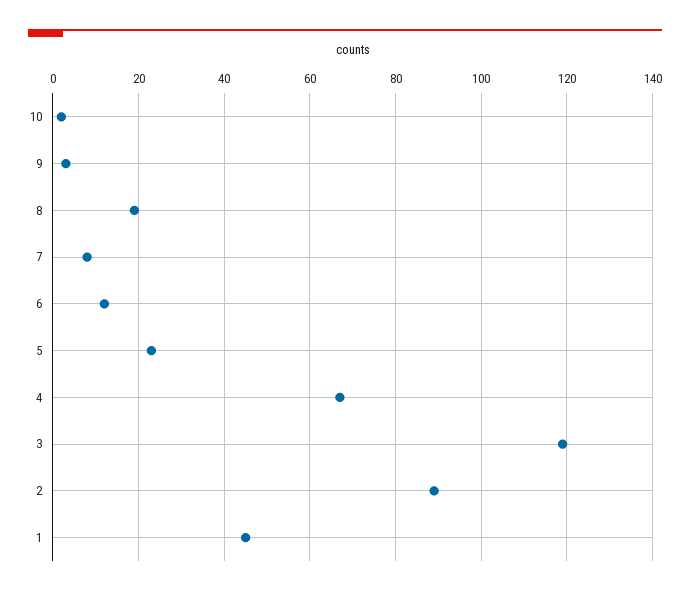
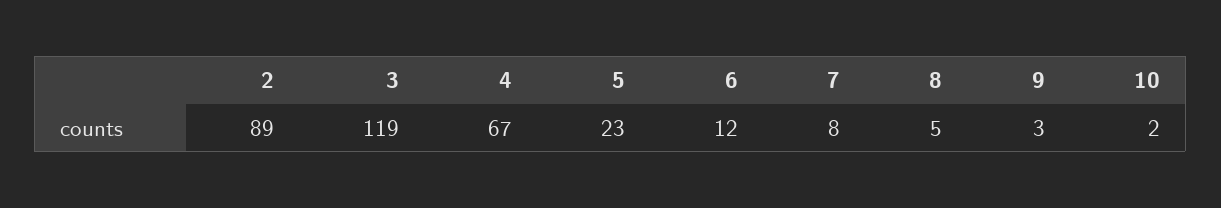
8: 20 -> 5
1: 45 -> none

